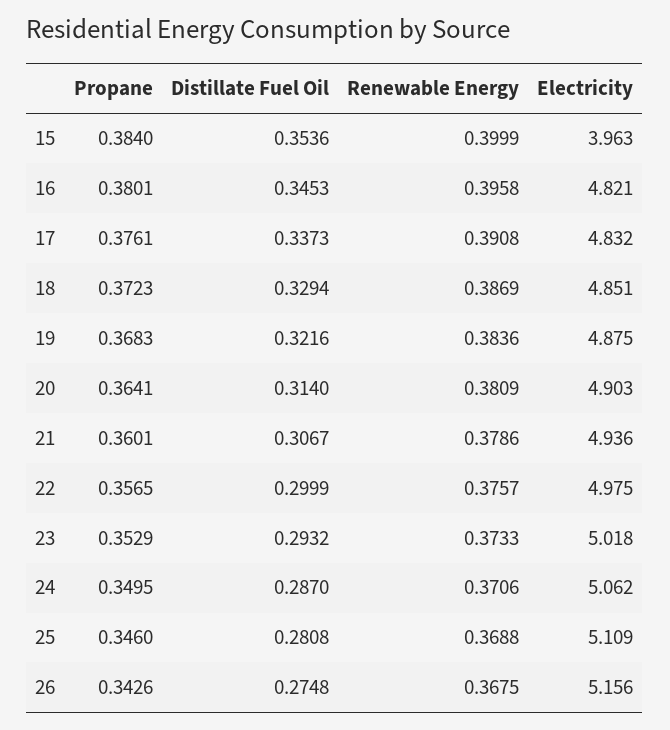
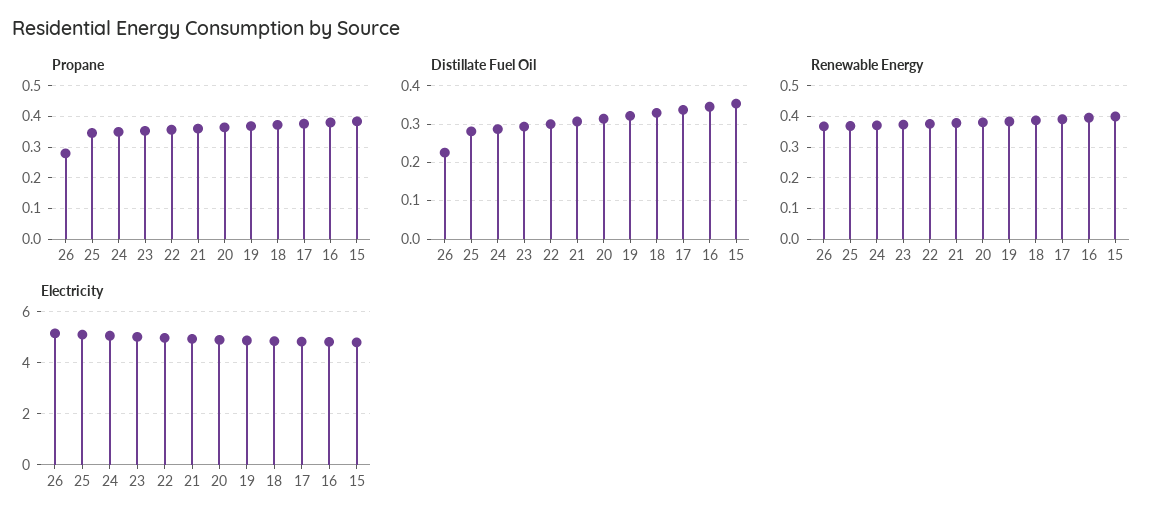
Electricity, 15: 3.963 -> 4.75
Propane, 26: 0.3426 -> 0.28
Distillate Fuel Oil, 26: 0.2748 -> 0.22

